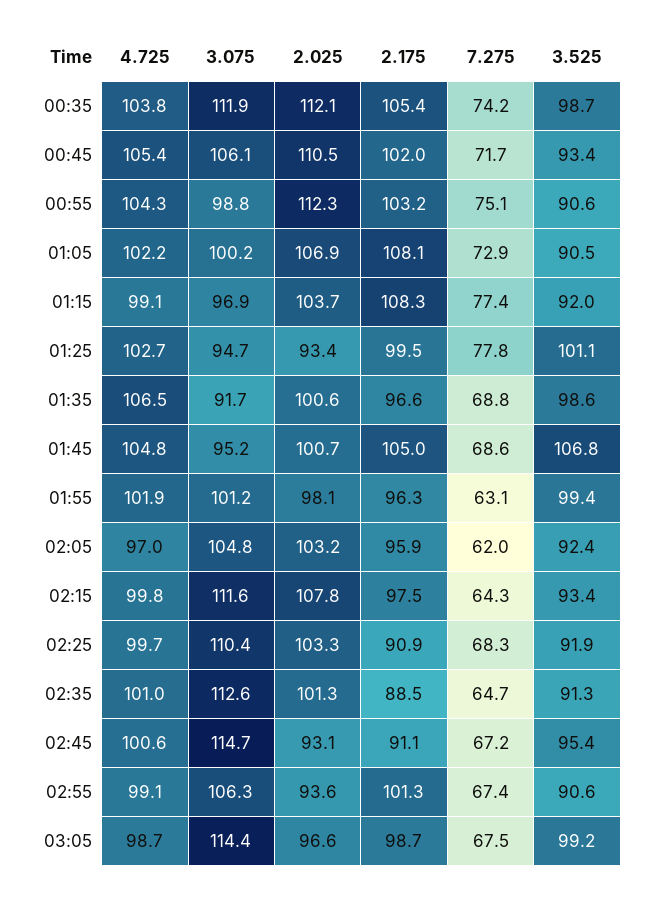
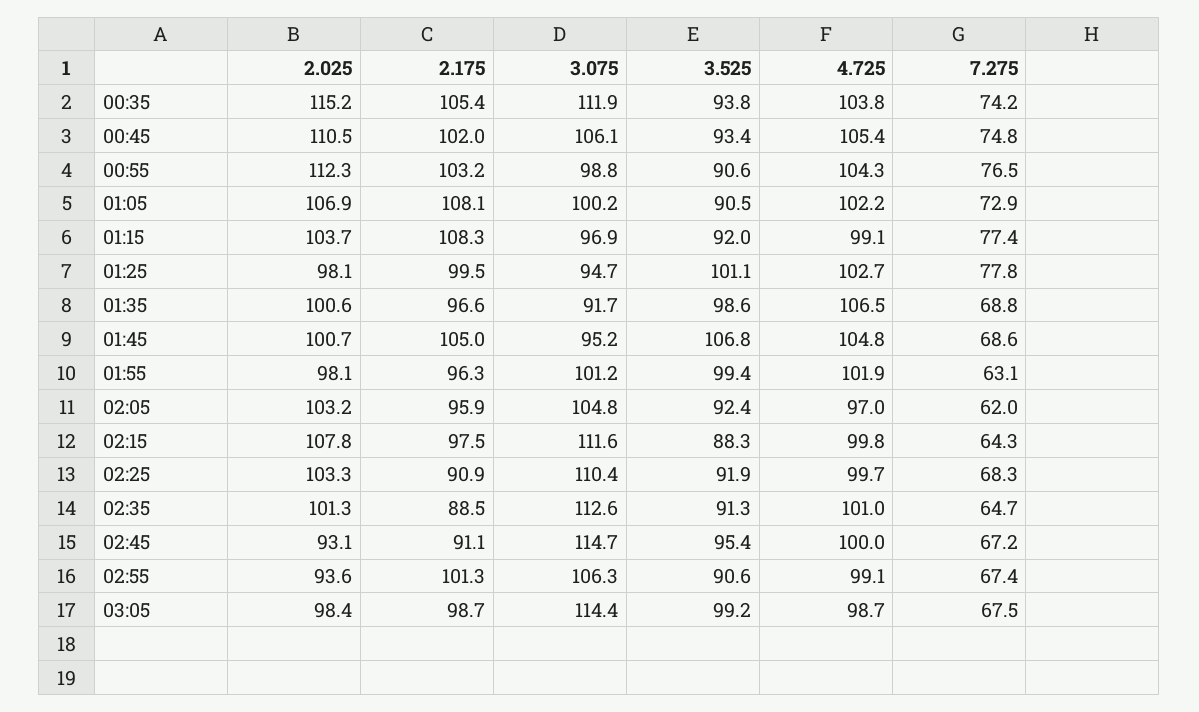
2.025, 00:35: 112.1 -> 115.2
3.525, 00:35: 98.7 -> 93.8
7.275, 00:45: 71.7 -> 74.8
7.275, 00:55: 75.1 -> 76.5
2.025, 01:25: 93.4 -> 98.1
3.525, 02:15: 93.4 -> 88.3
4.725, 02:45: 100.6 -> 100
2.025, 03:05: 96.6 -> 98.4

